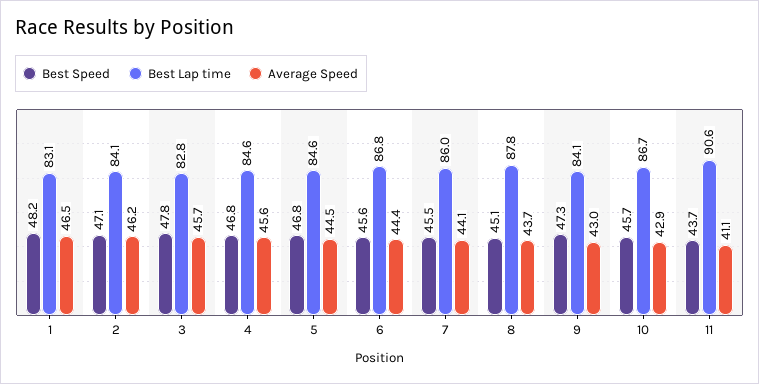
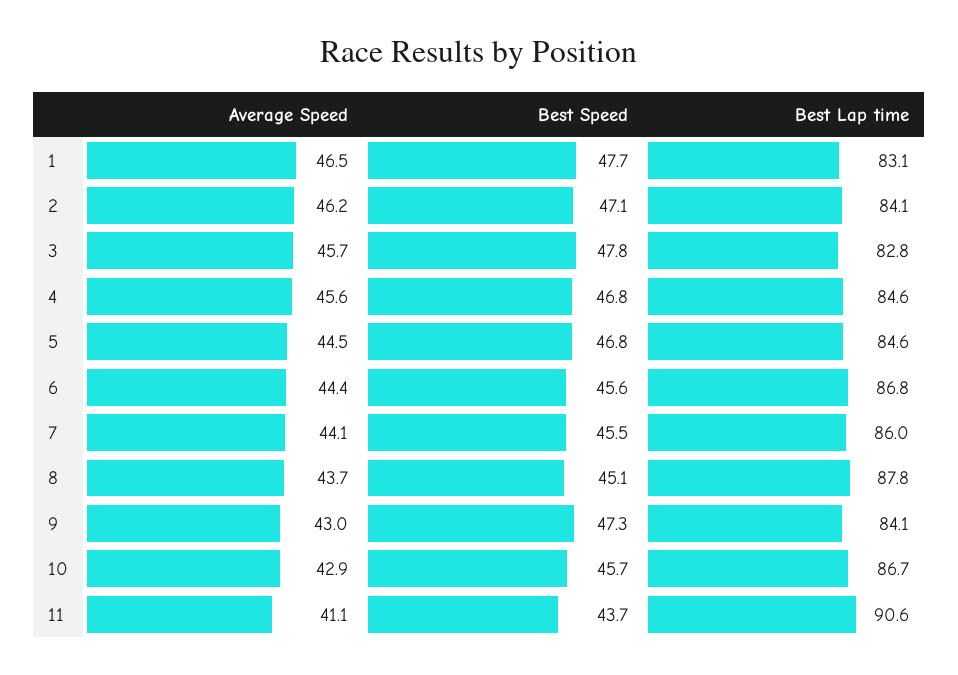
Best Speed, 1: 48.2 -> 47.7

